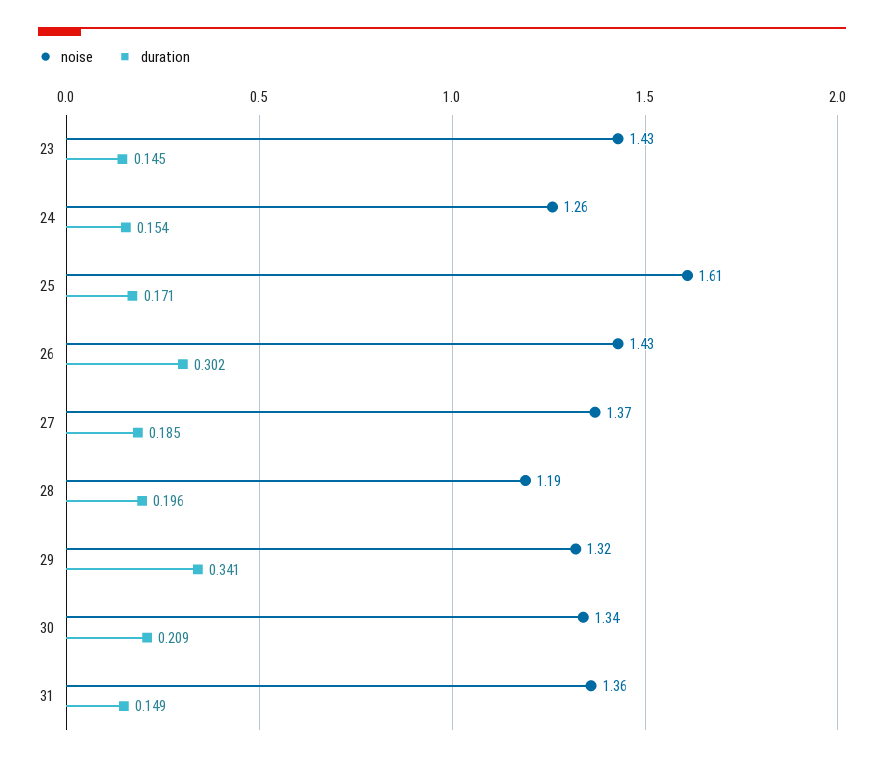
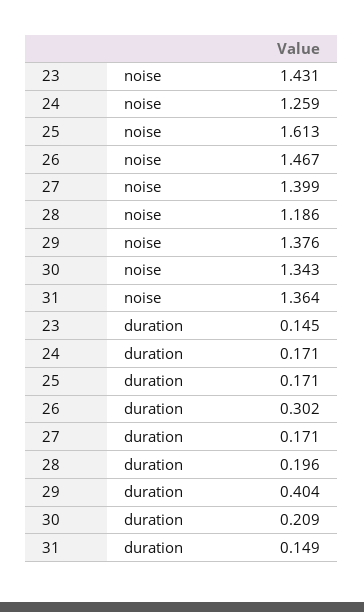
duration, 24: 0.154 -> 0.171
noise, 26: 1.43 -> 1.467
noise, 27: 1.37 -> 1.399
duration, 27: 0.185 -> 0.171
noise, 29: 1.32 -> 1.376
duration, 29: 0.341 -> 0.404

